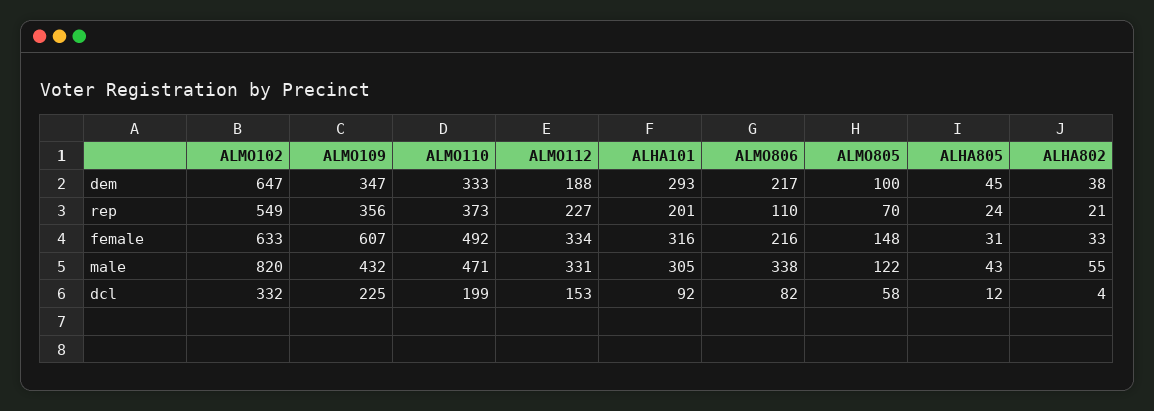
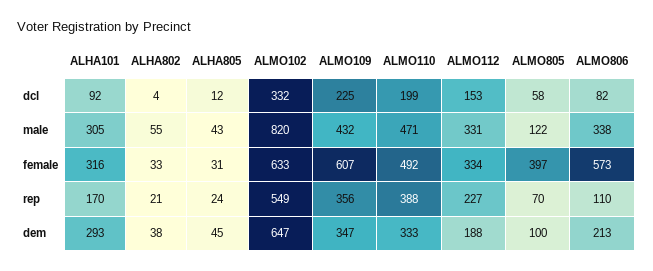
ALMO806, dem: 217 -> 213
ALMO110, rep: 373 -> 388
ALHA101, rep: 201 -> 170
ALMO806, female: 216 -> 573
ALMO805, female: 148 -> 397

